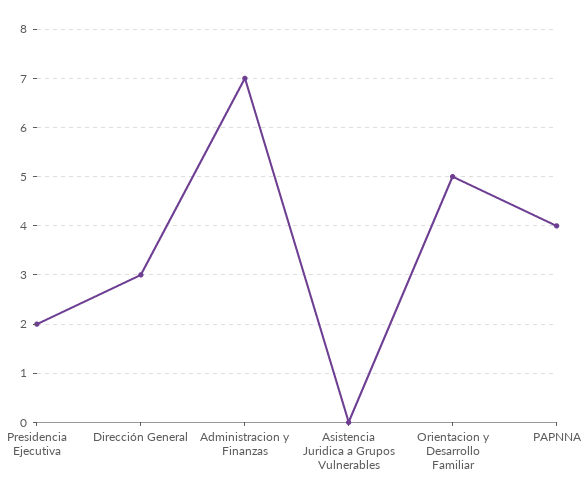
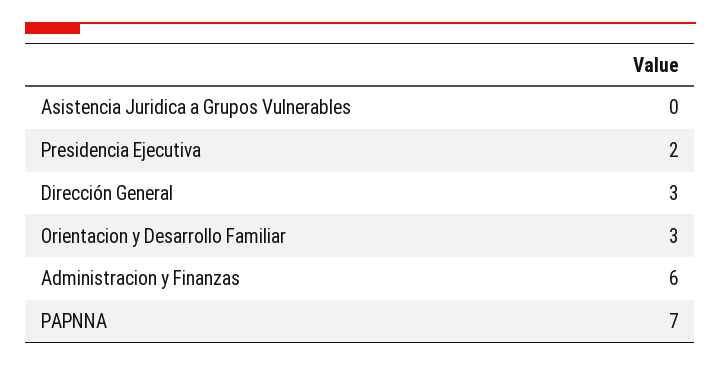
Administracion y Finanzas: 7 -> 6
Orientacion y Desarrollo Familiar: 5 -> 3
PAPNNA: 4 -> 7

